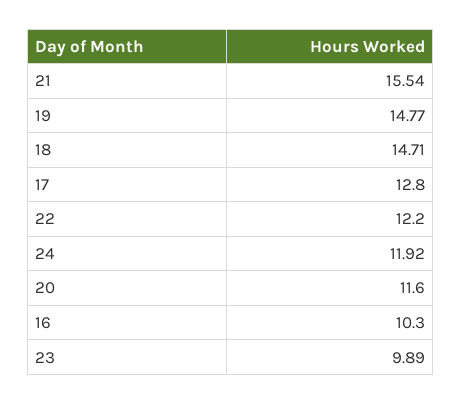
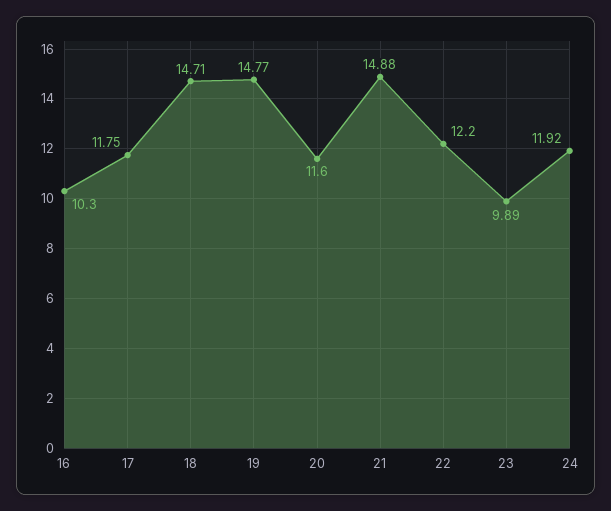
21: 15.54 -> 14.88
17: 12.8 -> 11.75

